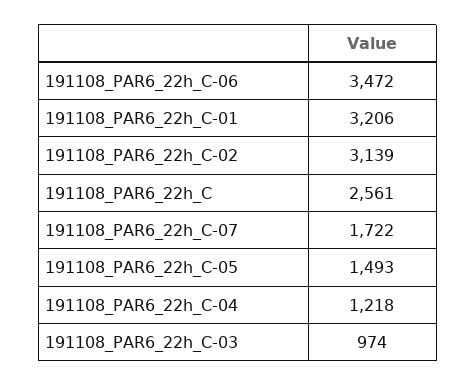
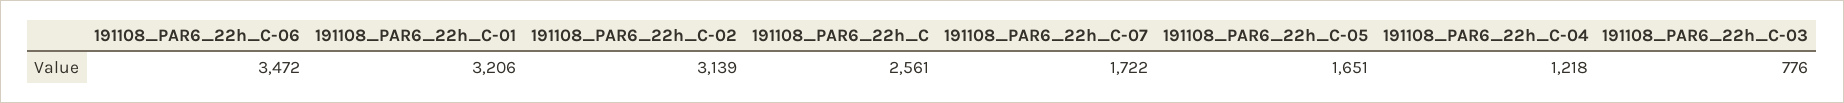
191108_PAR6_22h_C-05: 1493 -> 1651
191108_PAR6_22h_C-03: 974 -> 776

